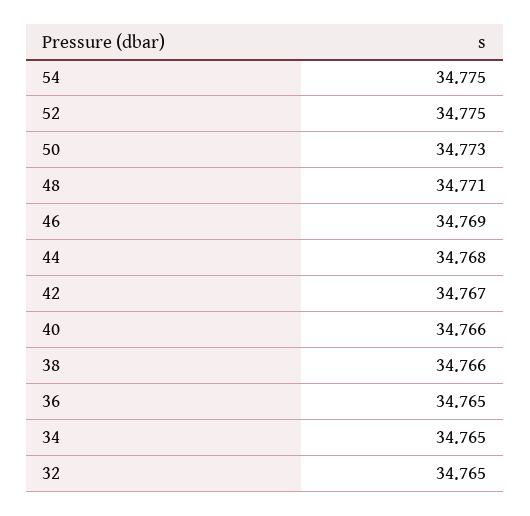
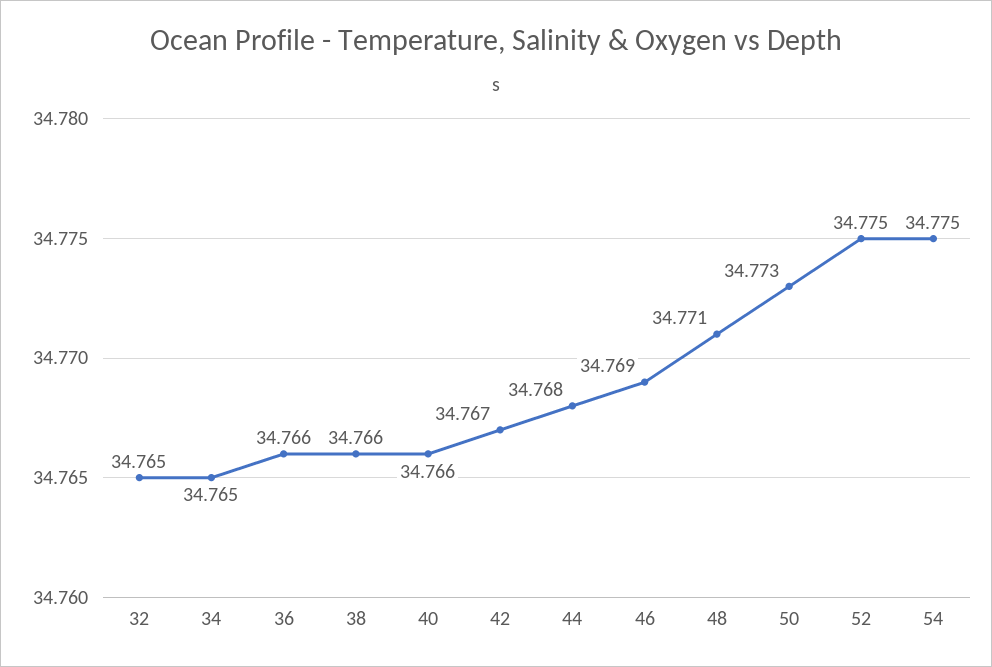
36: 34.765 -> 34.766

